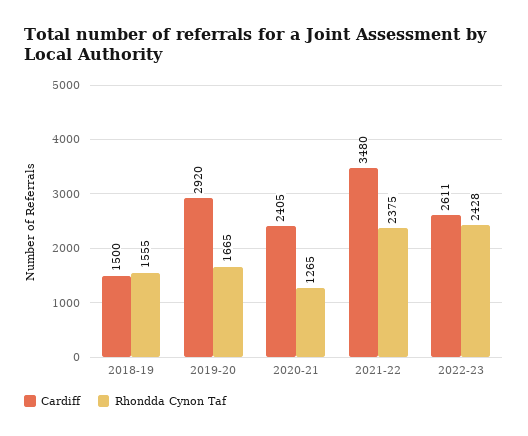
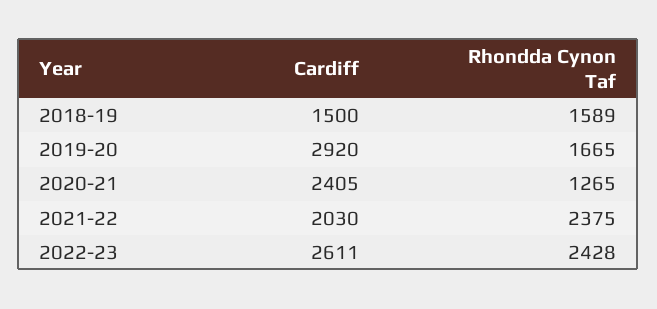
Rhondda Cynon Taf, 2018-19: 1555 -> 1589
Cardiff, 2021-22: 3480 -> 2030

